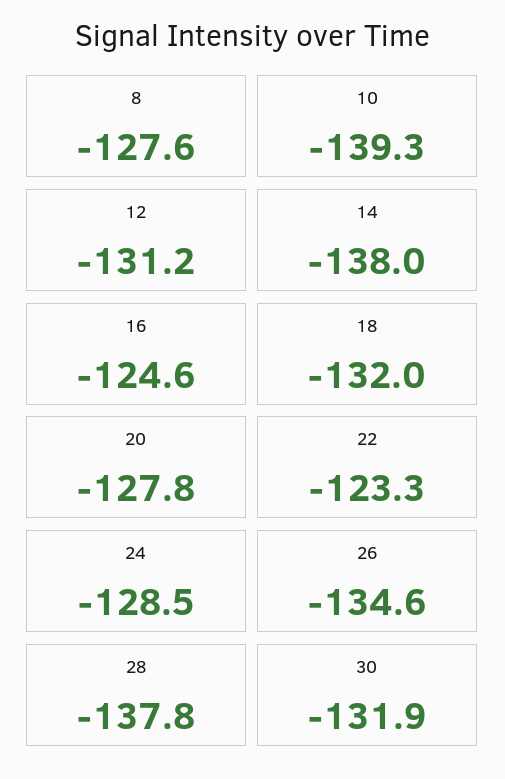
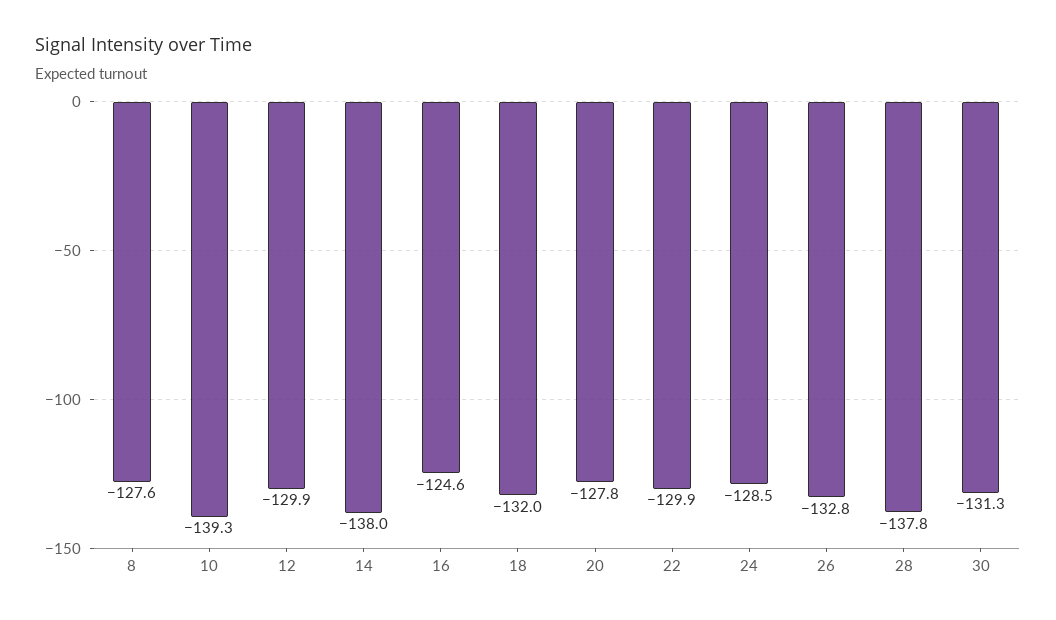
12: -131.2 -> -129.9
22: -123.3 -> -129.9
26: -134.6 -> -132.8
30: -131.9 -> -131.3

